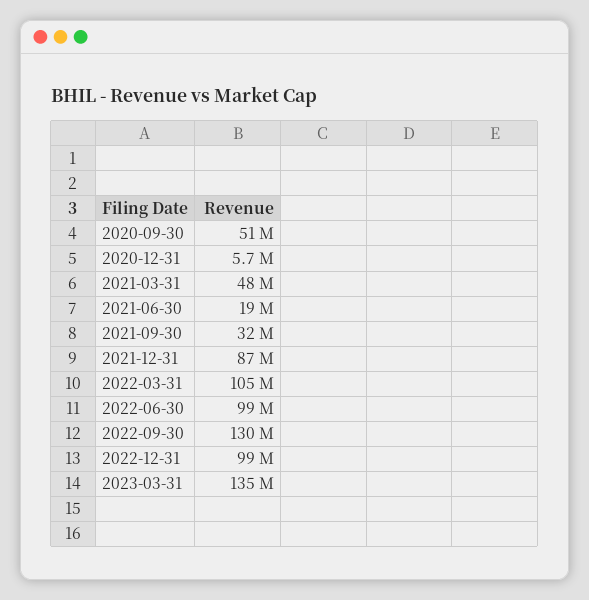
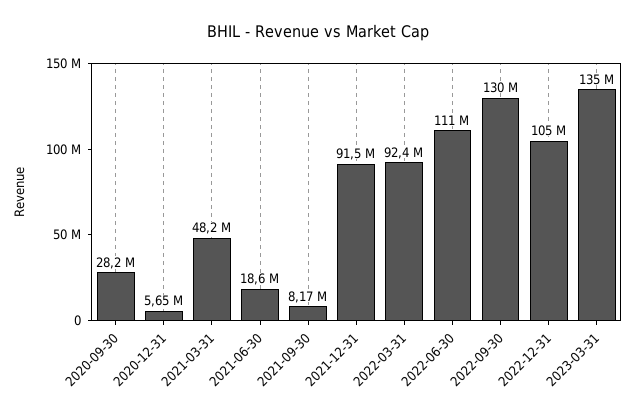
2020-09-30: 51000000 -> 28200000
2021-09-30: 32000000 -> 8170000
2021-12-31: 87000000 -> 91500000
2022-03-31: 105000000 -> 92400000
2022-06-30: 99000000 -> 111000000
2022-12-31: 99000000 -> 105000000

